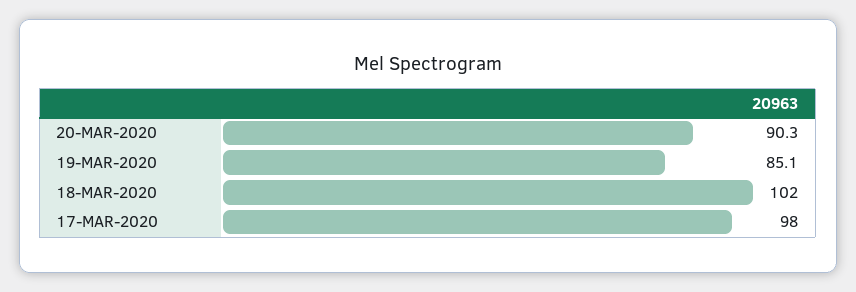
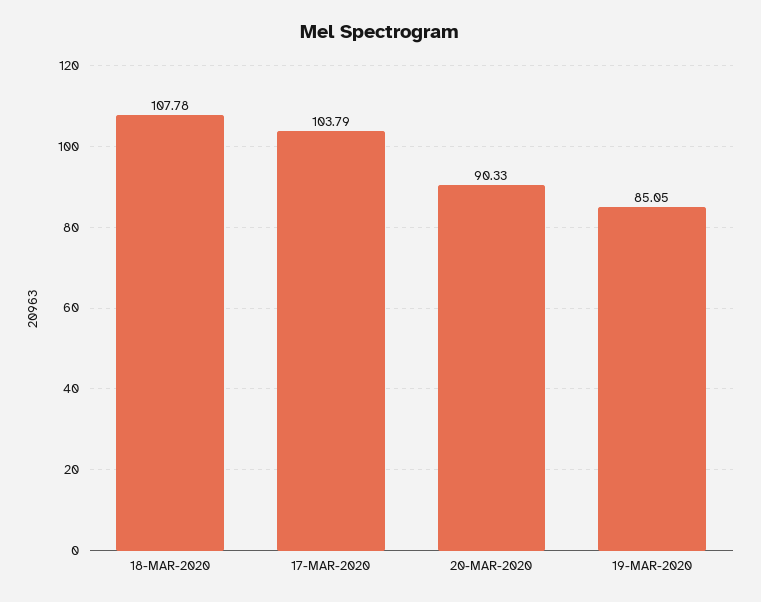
18-MAR-2020: 102 -> 107.78
17-MAR-2020: 98 -> 103.79

